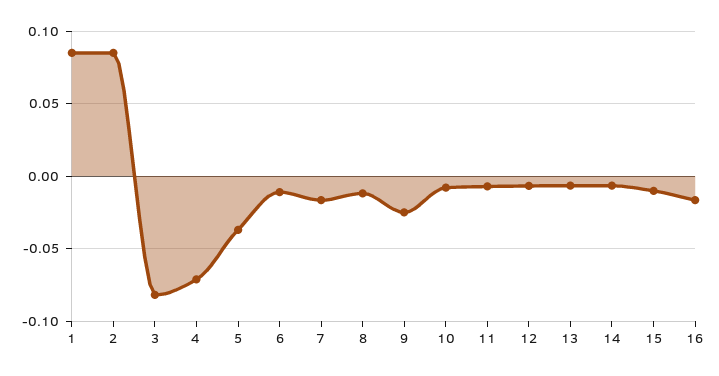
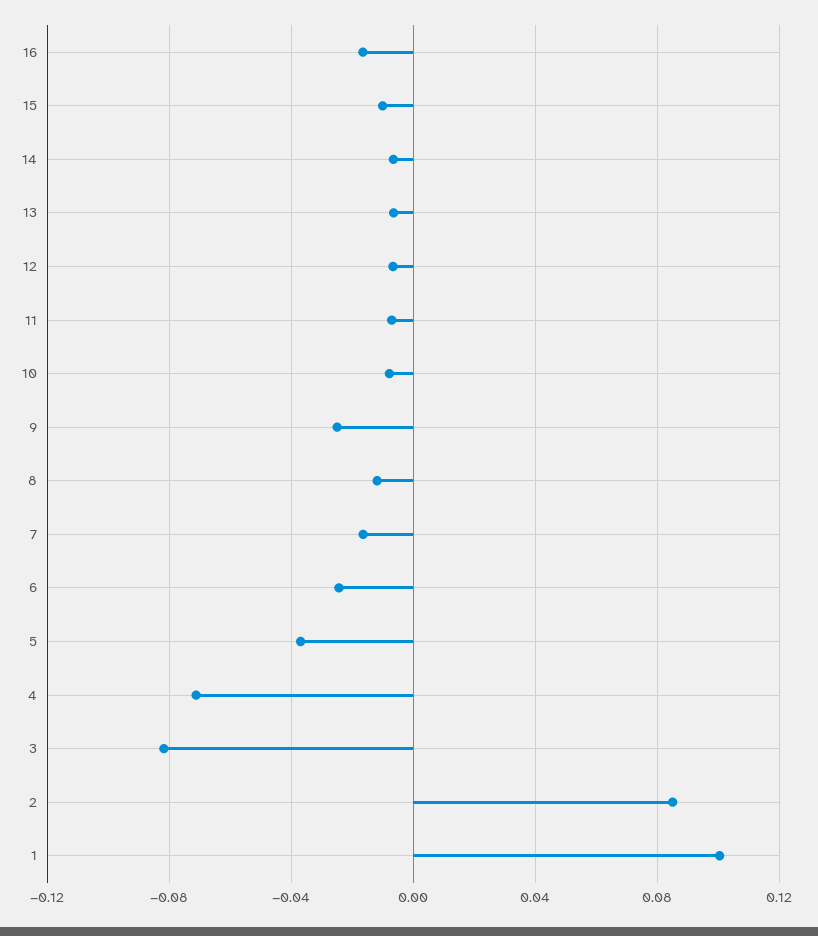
1: 0.085 -> 0.1
6: -0.01 -> -0.025

